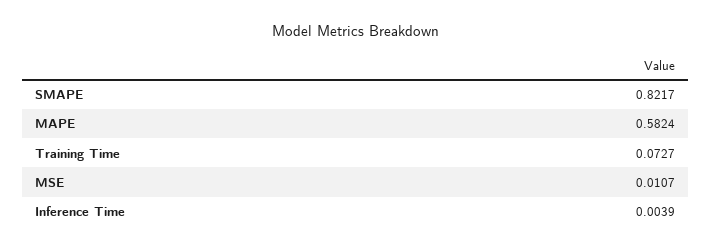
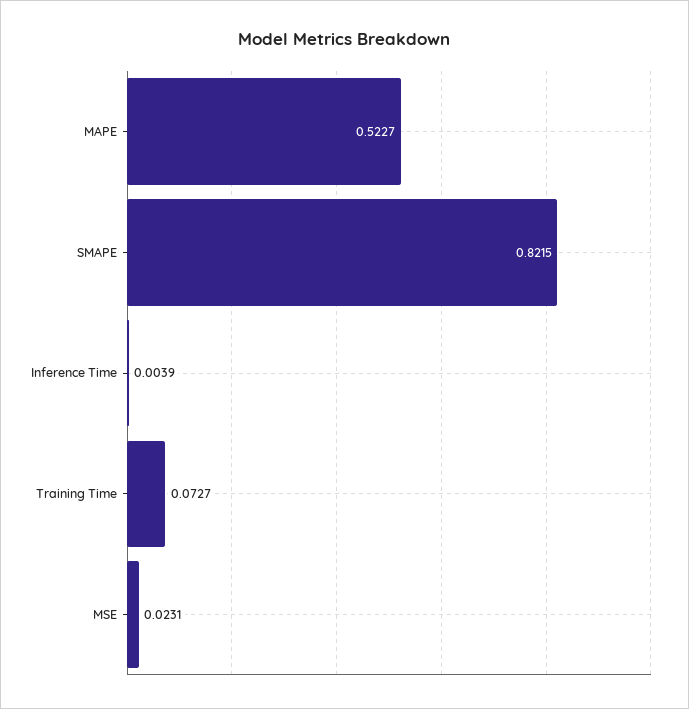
SMAPE: 0.8217 -> 0.8215
MAPE: 0.5824 -> 0.5227
MSE: 0.0107 -> 0.0231

